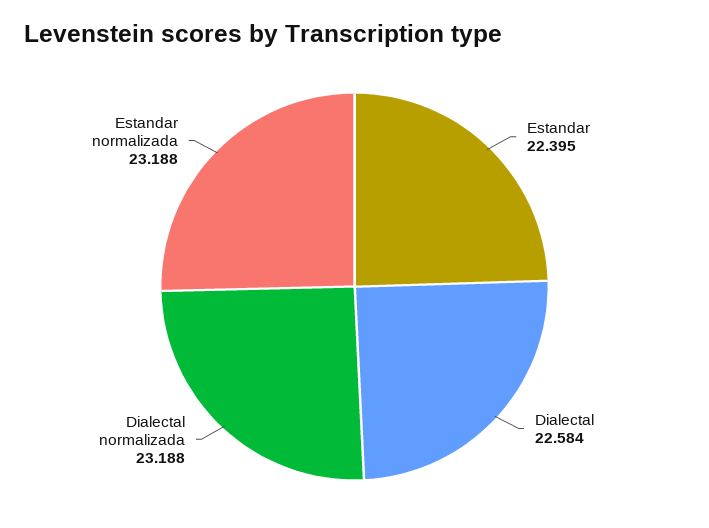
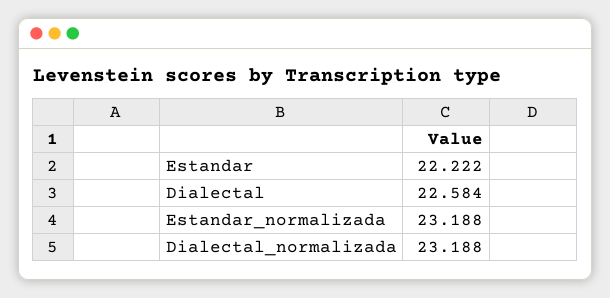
Estandar: 22.395 -> 22.222

